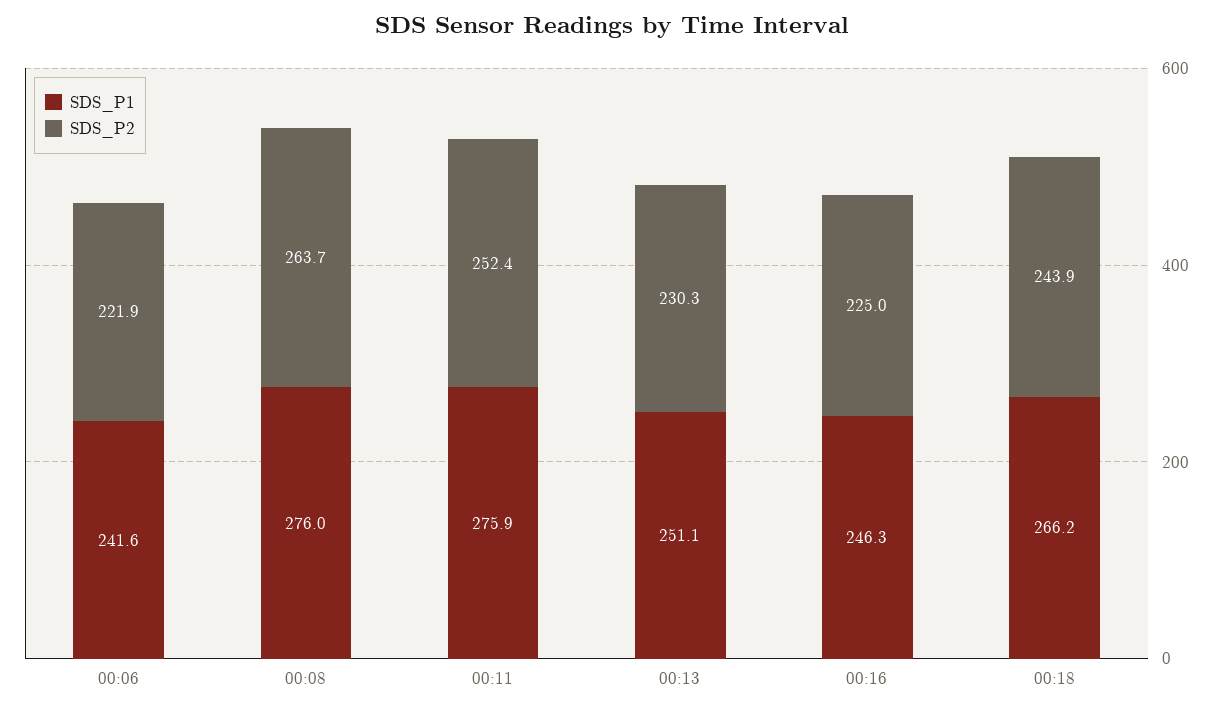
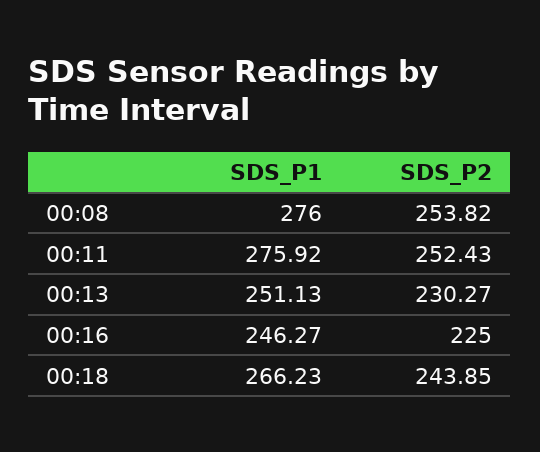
SDS_P1, 00:06: 241.6 -> none
SDS_P2, 00:06: 221.9 -> none
SDS_P2, 00:08: 263.7 -> 253.82

